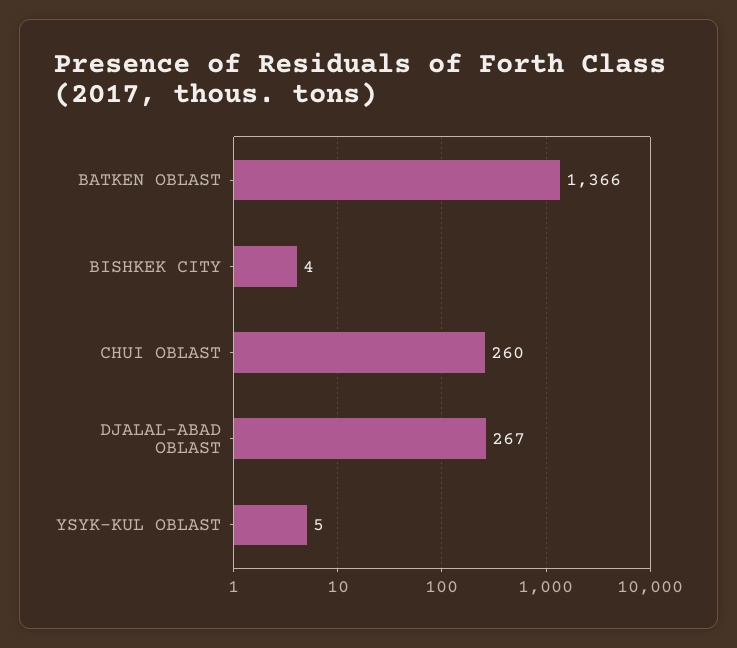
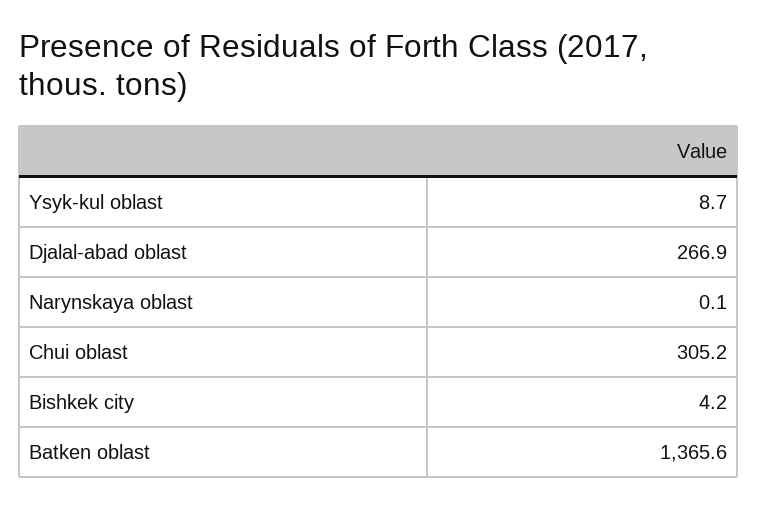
CHUI OBLAST: 260 -> 305.2
YSYK-KUL OBLAST: 5 -> 8.7
Narynskaya oblast: none -> 0.1

